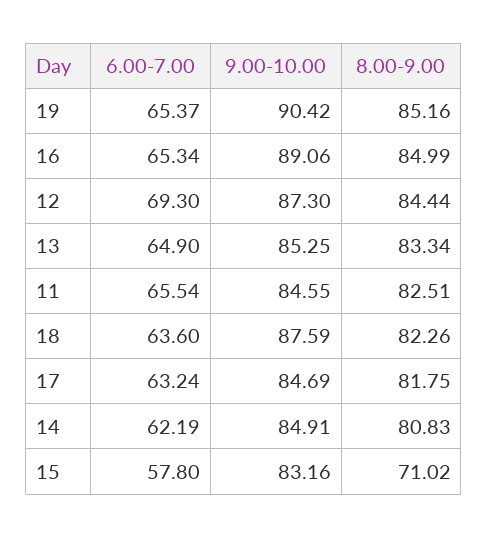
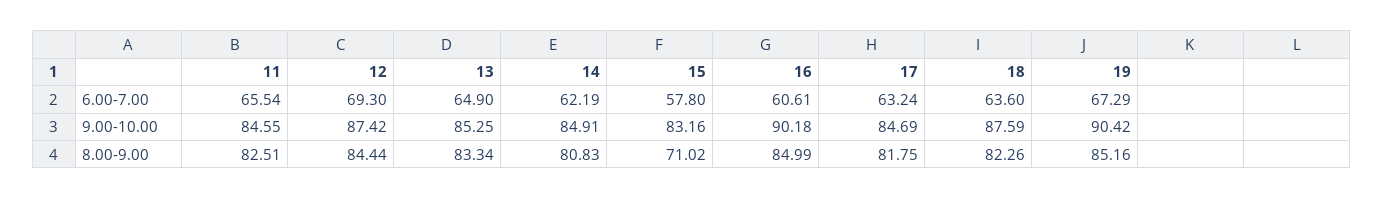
6.00-7.00, 19: 65.37 -> 67.29
6.00-7.00, 16: 65.34 -> 60.61
9.00-10.00, 16: 89.06 -> 90.18
9.00-10.00, 12: 87.3 -> 87.42

